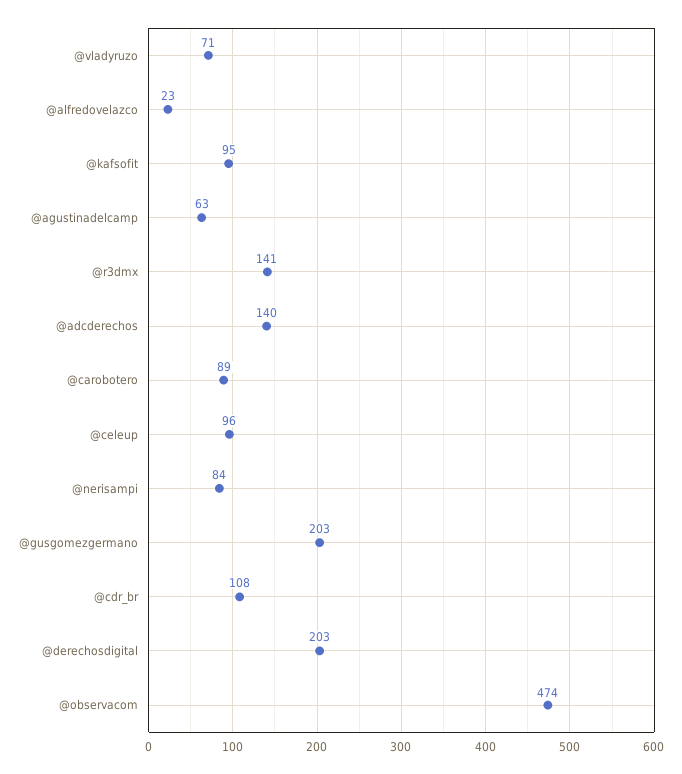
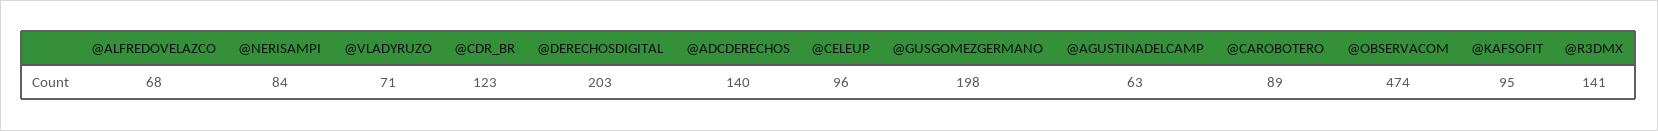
@alfredovelazco: 23 -> 68
@gusgomezgermano: 203 -> 198
@cdr_br: 108 -> 123

